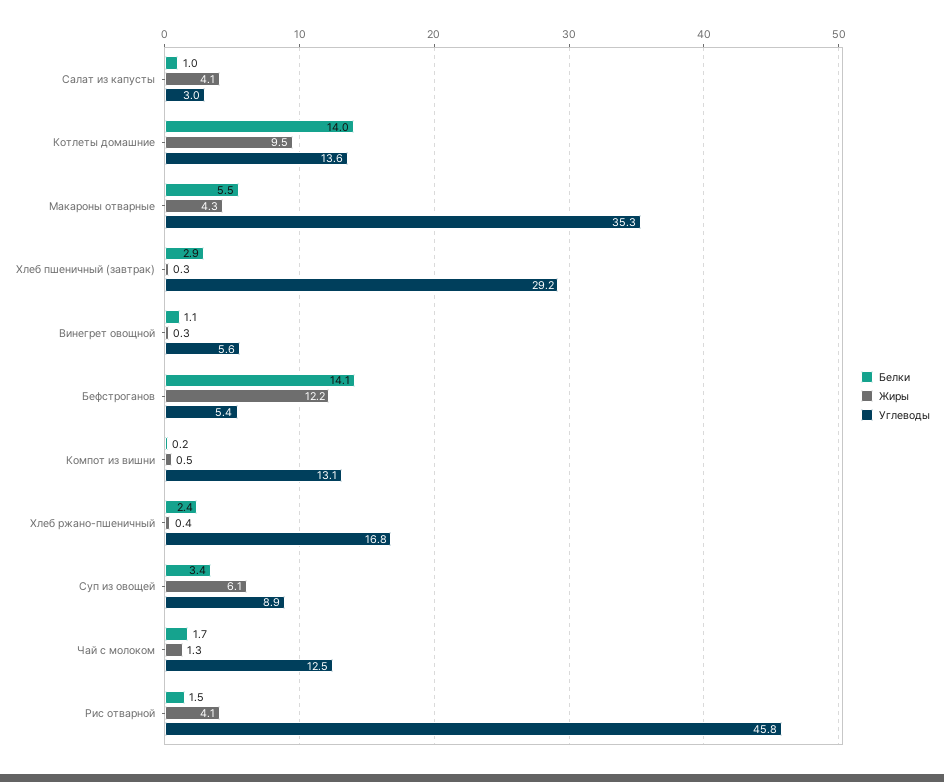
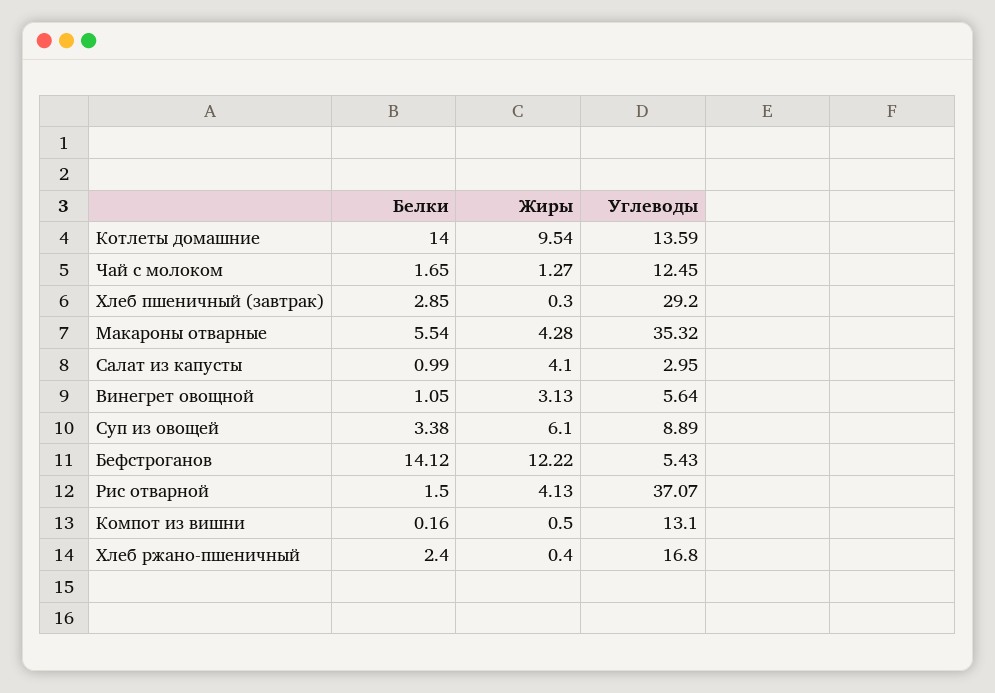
Жиры, Винегрет овощной: 0.3 -> 3.13
Углеводы, Рис отварной: 45.8 -> 37.07

